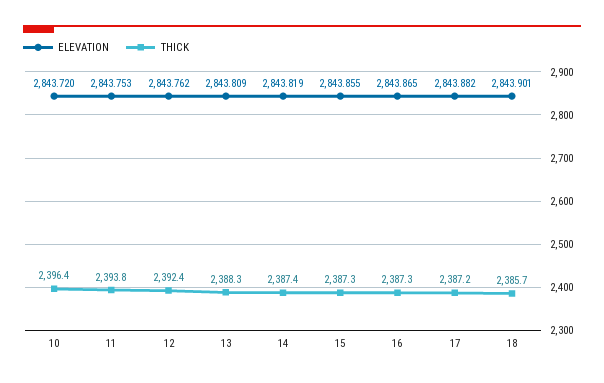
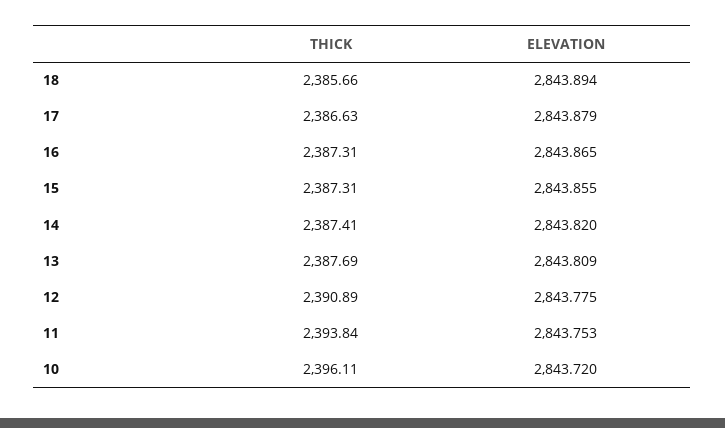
THICK, 10: 2396.4 -> 2396.11
ELEVATION, 12: 2843.762 -> 2843.775
THICK, 12: 2392.4 -> 2390.89
THICK, 13: 2388.3 -> 2387.69
ELEVATION, 14: 2843.819 -> 2843.82
ELEVATION, 17: 2843.882 -> 2843.879
THICK, 17: 2387.2 -> 2386.63
ELEVATION, 18: 2843.901 -> 2843.894

